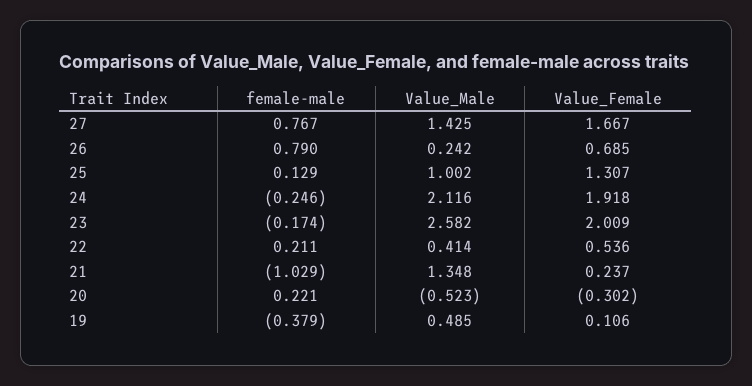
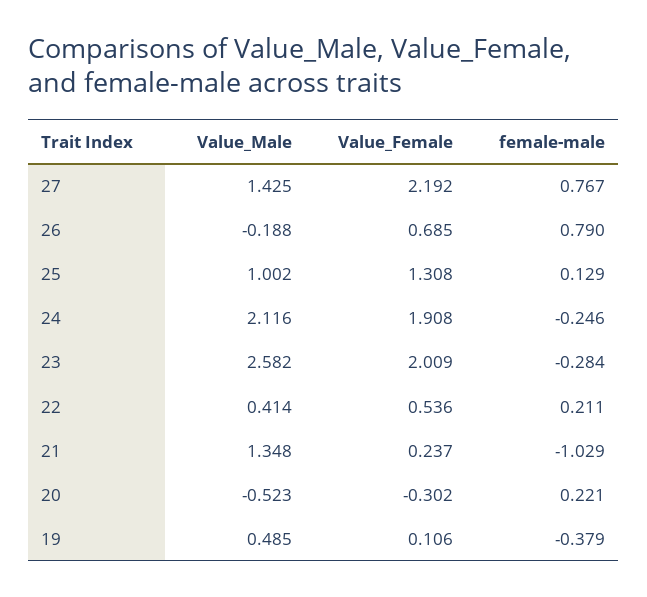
Value_Female, 27: 1.667 -> 2.192
Value_Male, 26: 0.242 -> -0.188
Value_Female, 25: 1.307 -> 1.308
Value_Female, 24: 1.918 -> 1.908
female-male, 23: -0.174 -> -0.284

